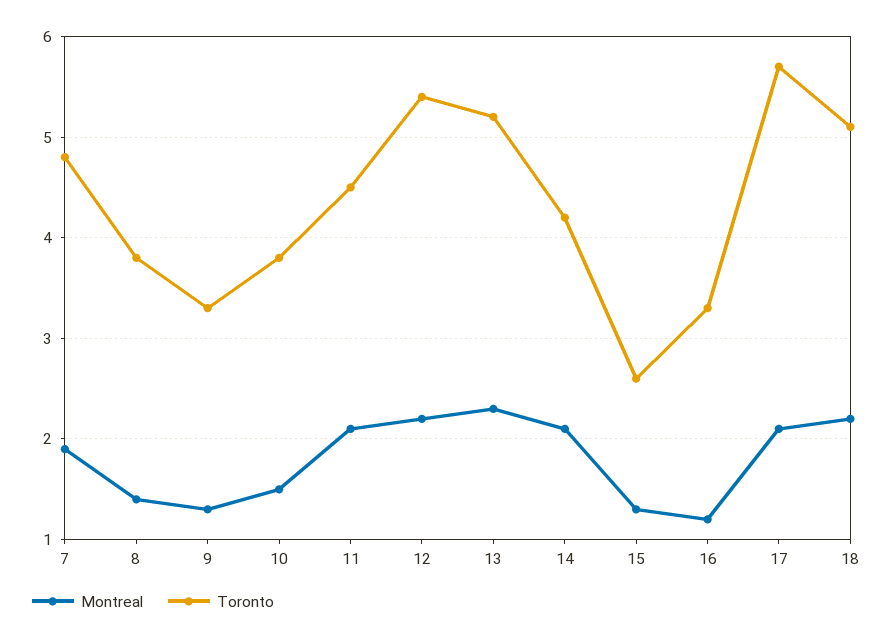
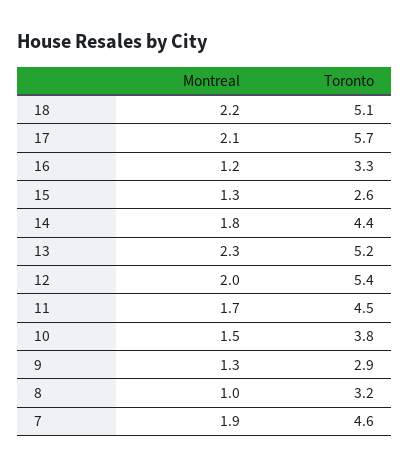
Toronto, 7: 4.8 -> 4.6
Montreal, 8: 1.4 -> 1
Toronto, 8: 3.8 -> 3.2
Toronto, 9: 3.3 -> 2.9
Montreal, 11: 2.1 -> 1.7
Montreal, 12: 2.2 -> 2
Montreal, 14: 2.1 -> 1.8
Toronto, 14: 4.2 -> 4.4

